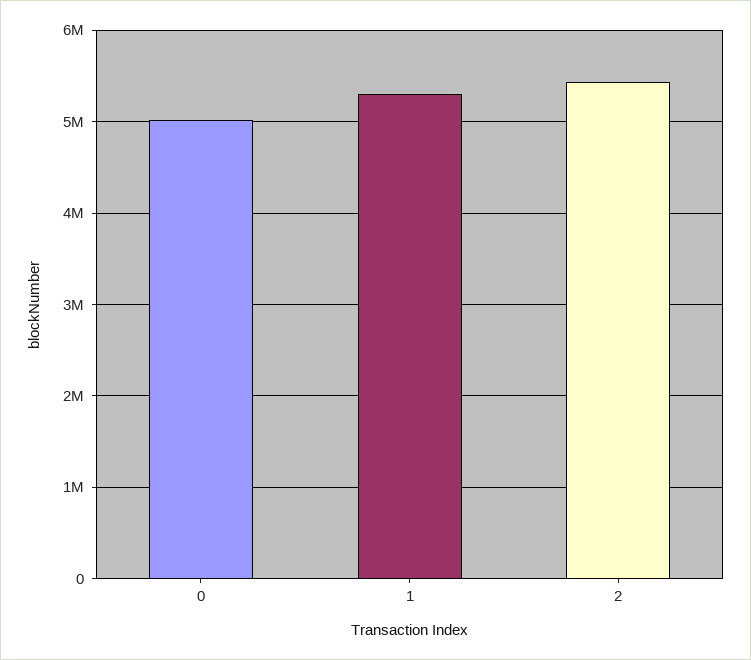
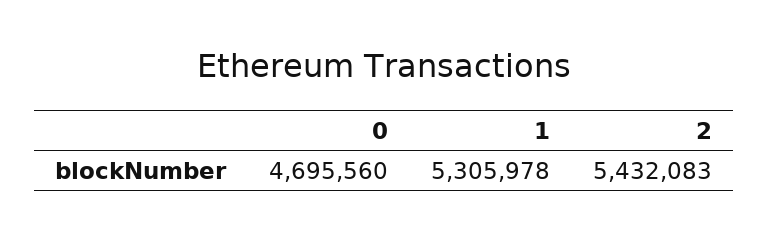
0: 5000000 -> 4695560

